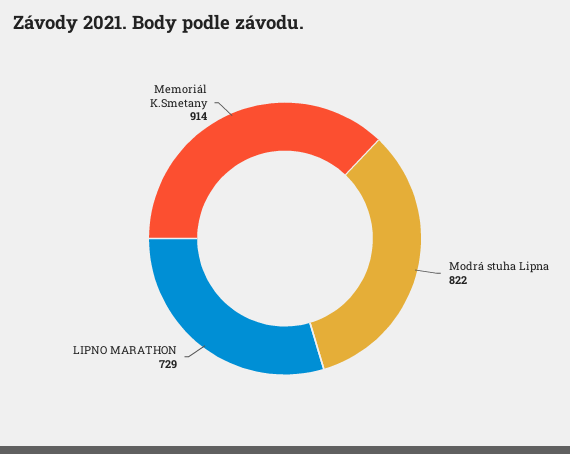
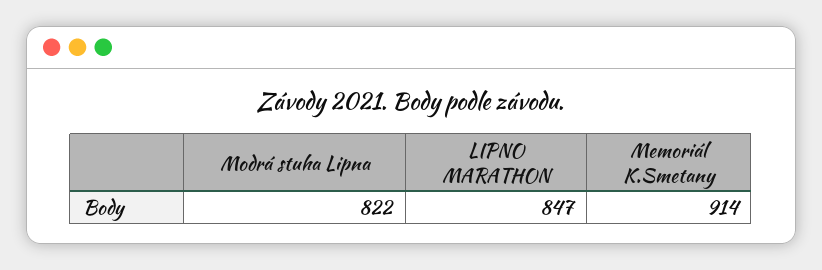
LIPNO MARATHON: 729 -> 847

